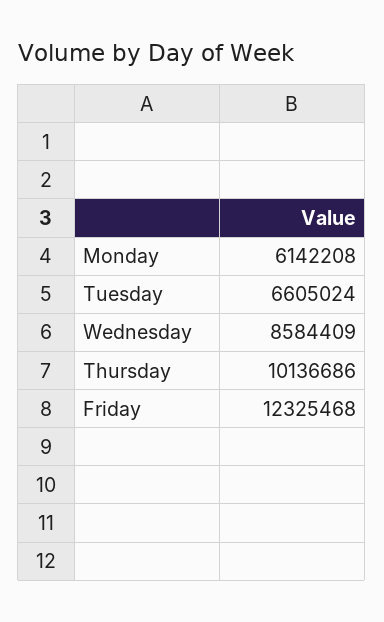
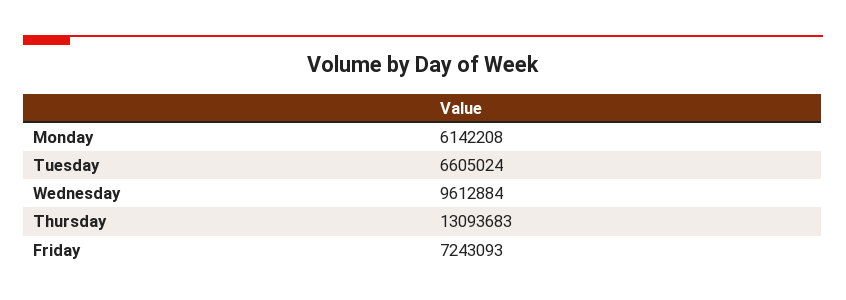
Wednesday: 8584409 -> 9612884
Thursday: 10136686 -> 13093683
Friday: 12325468 -> 7243093

